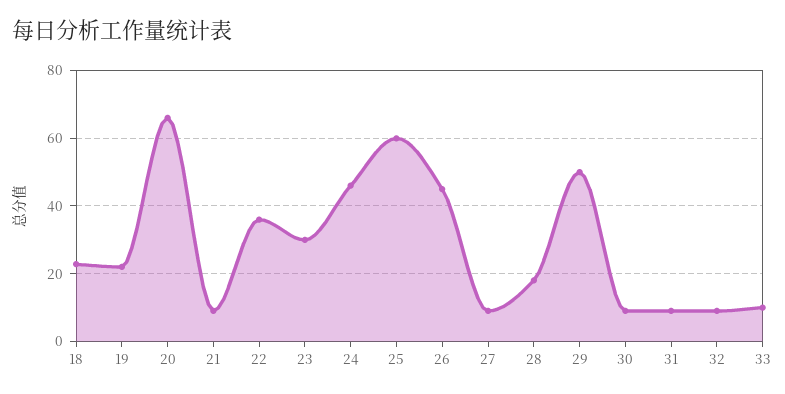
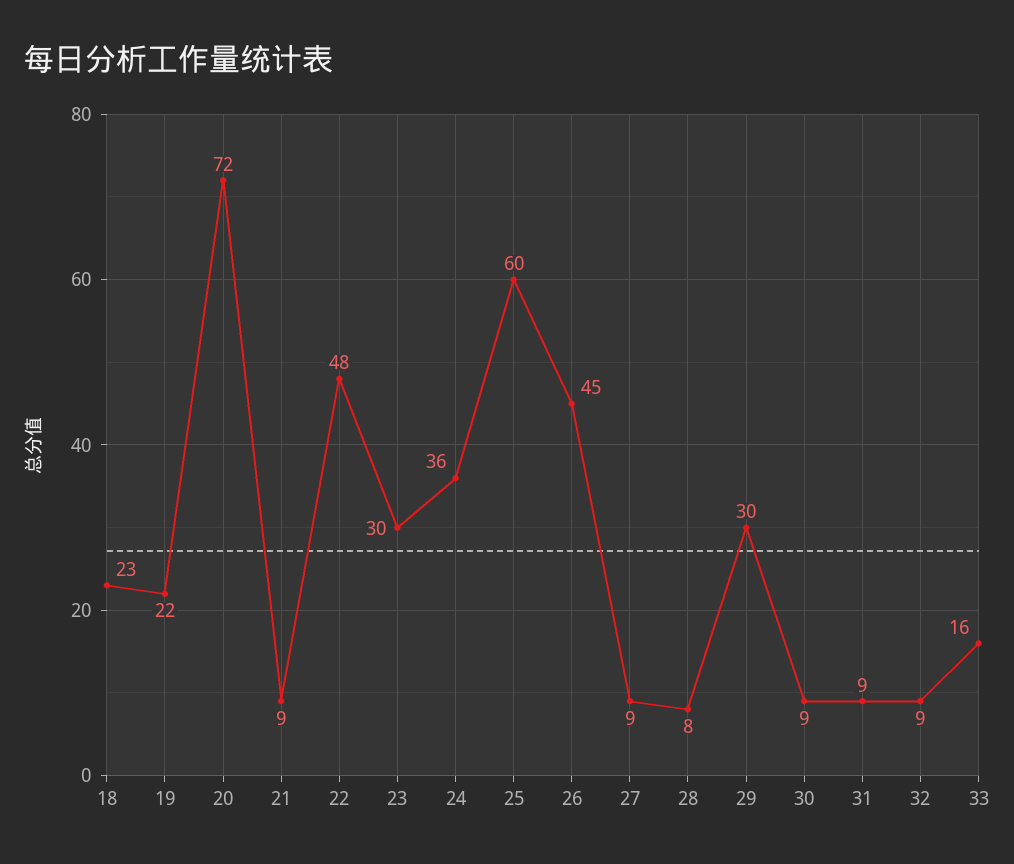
20: 66 -> 72
22: 36 -> 48
24: 46 -> 36
28: 18 -> 8
29: 50 -> 30
33: 10 -> 16

